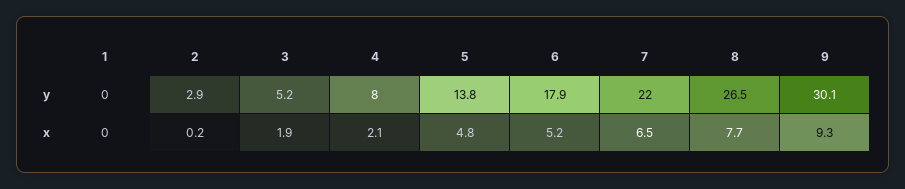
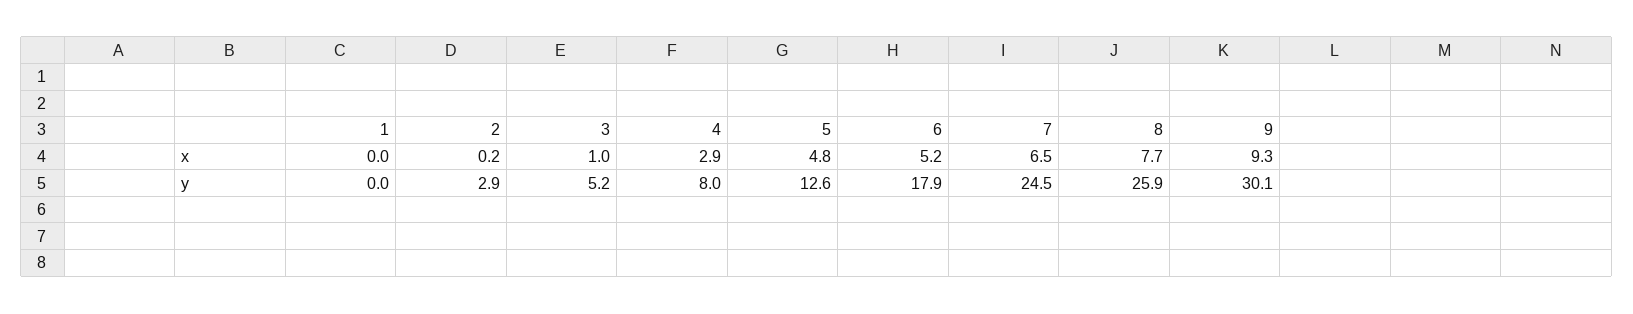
5, y: 13.8 -> 12.6
7, y: 22 -> 24.5
8, y: 26.5 -> 25.9
3, x: 1.9 -> 1
4, x: 2.1 -> 2.9

